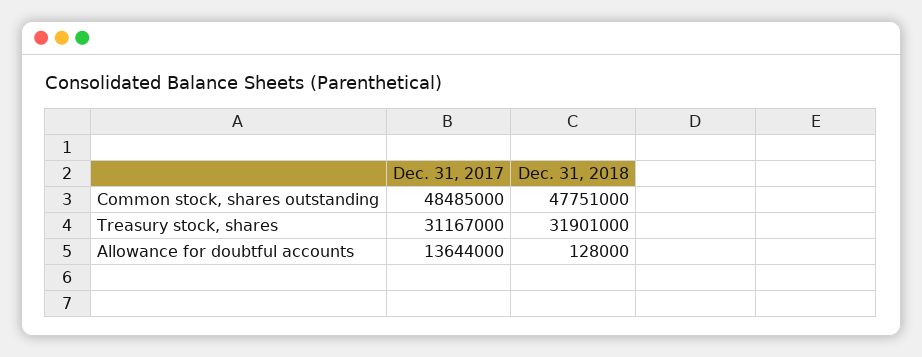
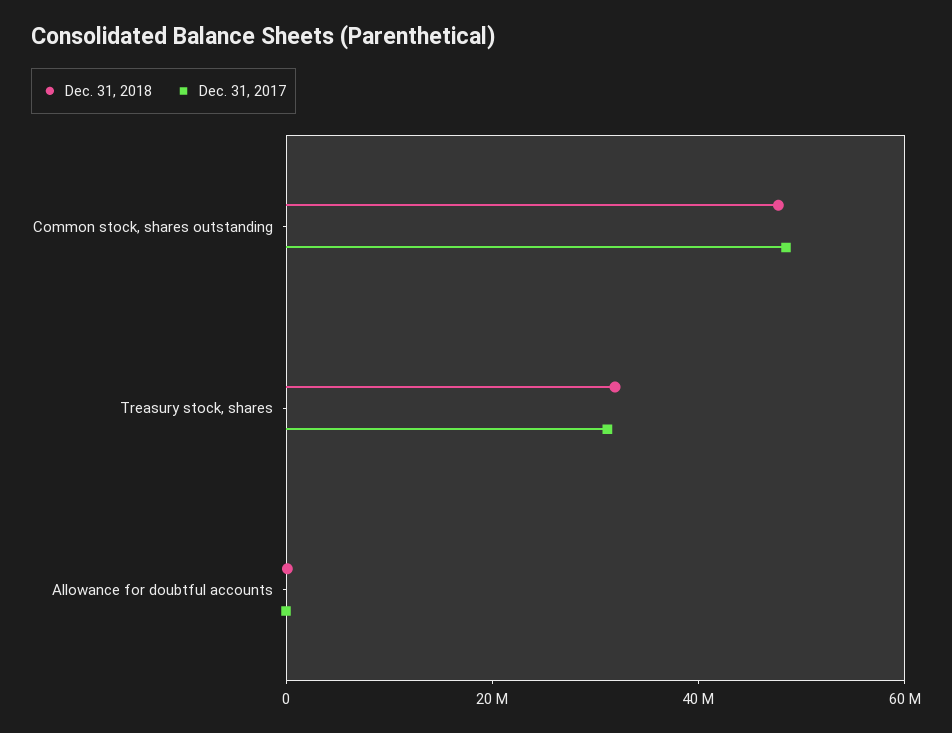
Dec. 31, 2017, Allowance for doubtful accounts: 13644000 -> 0

